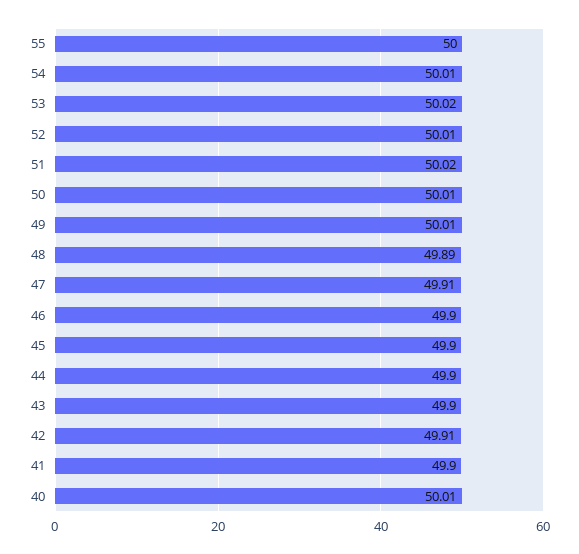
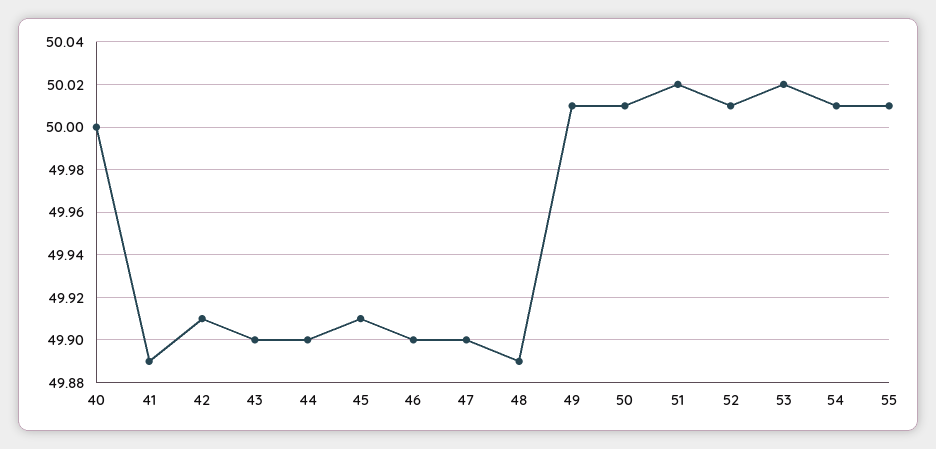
55: 50 -> 50.01
47: 49.91 -> 49.9
45: 49.9 -> 49.91
41: 49.9 -> 49.89
40: 50.01 -> 50

